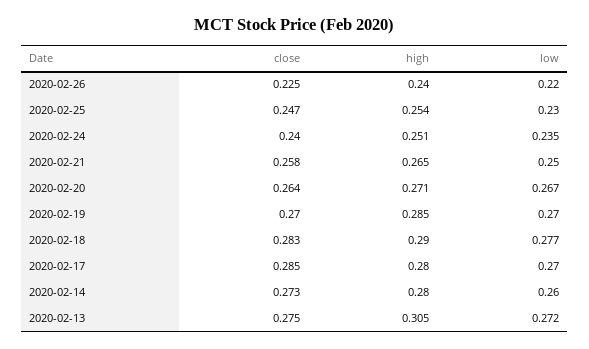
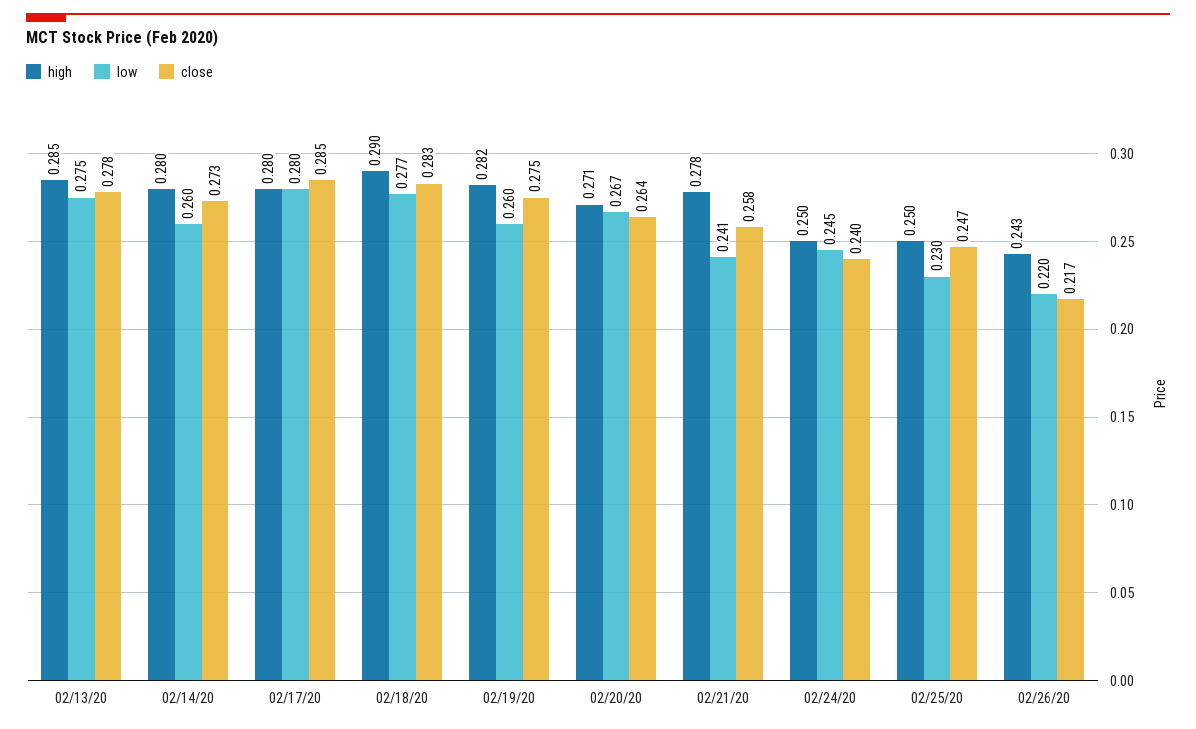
close, 2020-02-26: 0.225 -> 0.217
high, 2020-02-26: 0.24 -> 0.243
high, 2020-02-25: 0.254 -> 0.25
high, 2020-02-24: 0.251 -> 0.25
low, 2020-02-24: 0.235 -> 0.245
high, 2020-02-21: 0.265 -> 0.278
low, 2020-02-21: 0.25 -> 0.241
close, 2020-02-19: 0.27 -> 0.275
high, 2020-02-19: 0.285 -> 0.282
low, 2020-02-19: 0.27 -> 0.26
low, 2020-02-17: 0.27 -> 0.28
close, 2020-02-13: 0.275 -> 0.278
high, 2020-02-13: 0.305 -> 0.285
low, 2020-02-13: 0.272 -> 0.275

